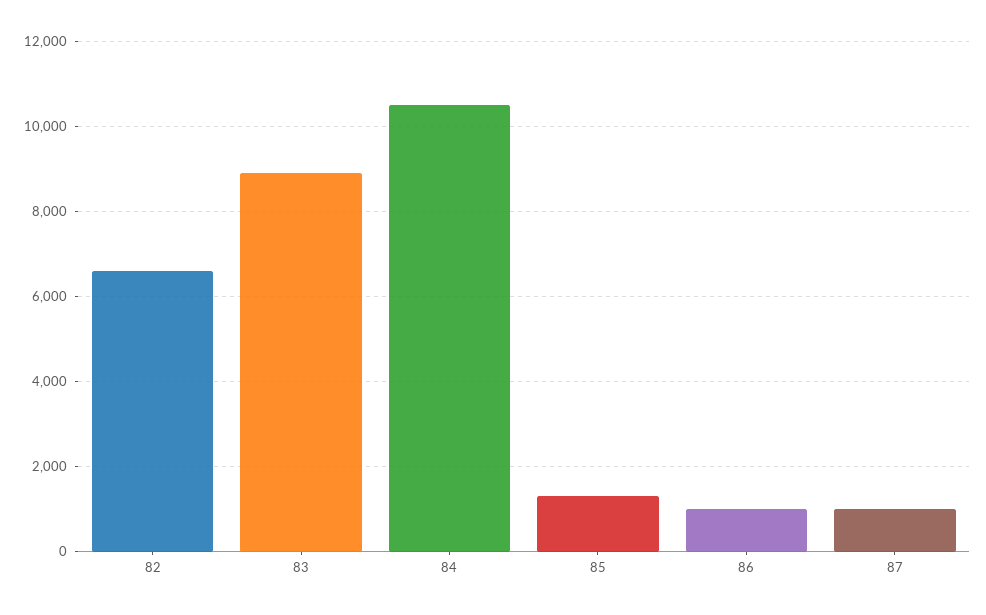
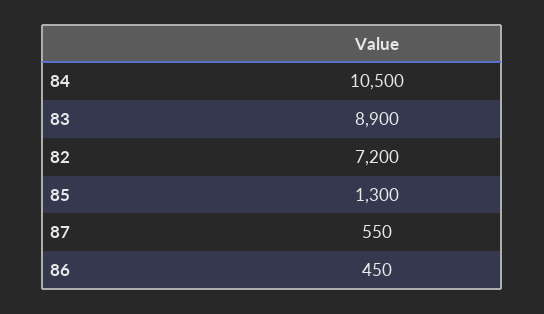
82: 6600 -> 7200
86: 1000 -> 450
87: 1000 -> 550

